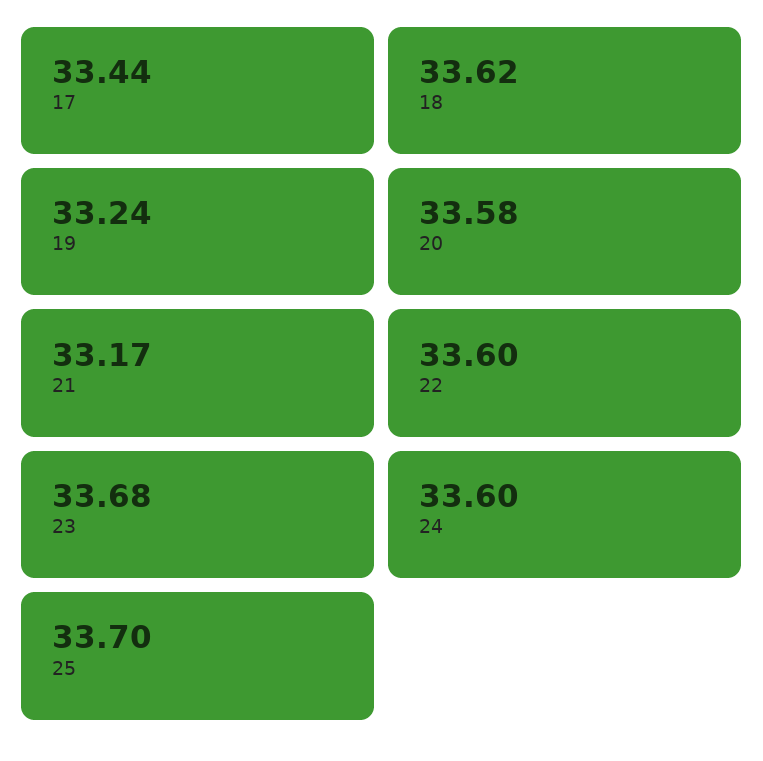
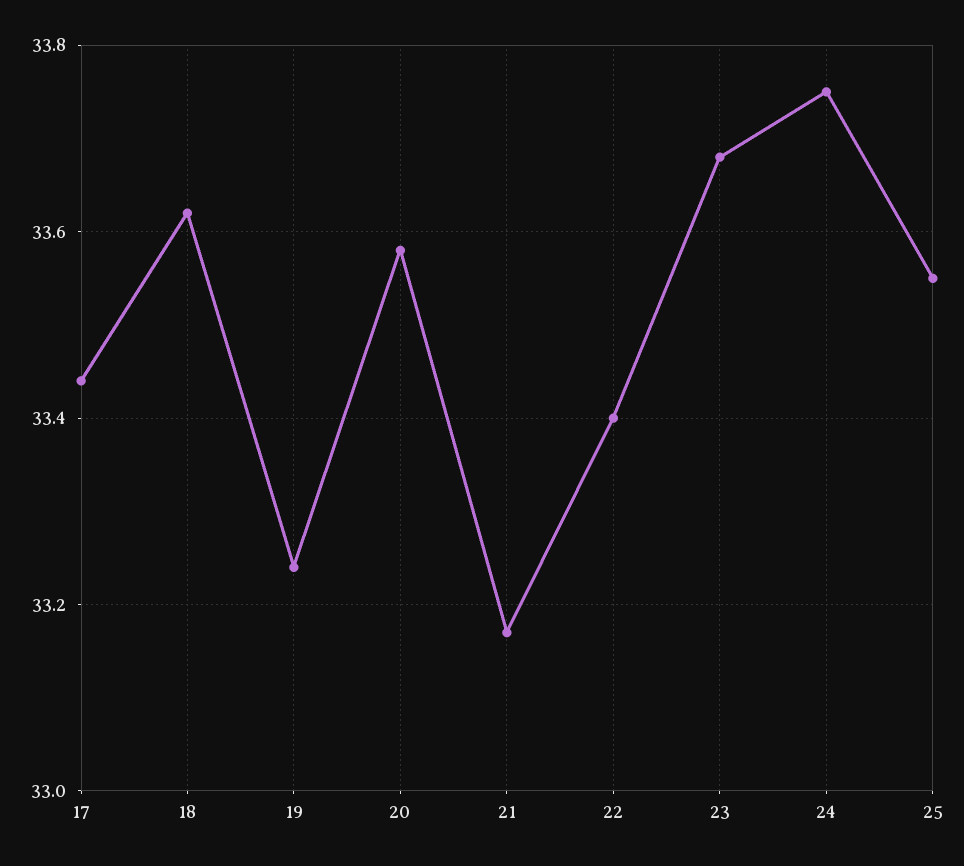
22: 33.6 -> 33.4
24: 33.6 -> 33.75
25: 33.7 -> 33.55

